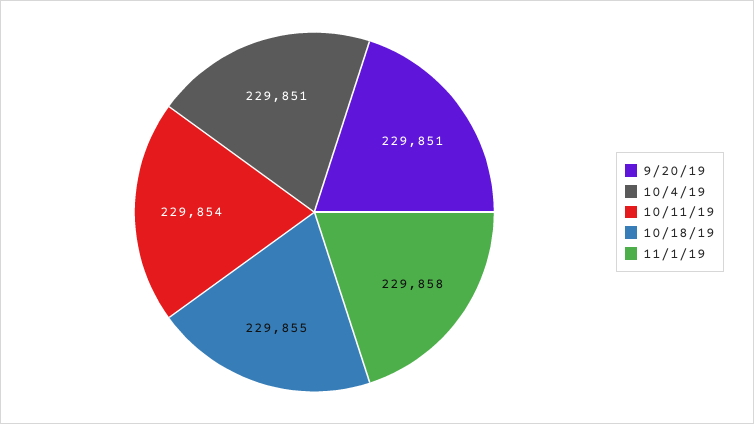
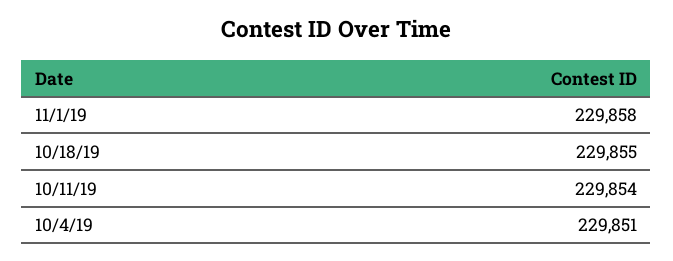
9/20/19: 229851 -> none

